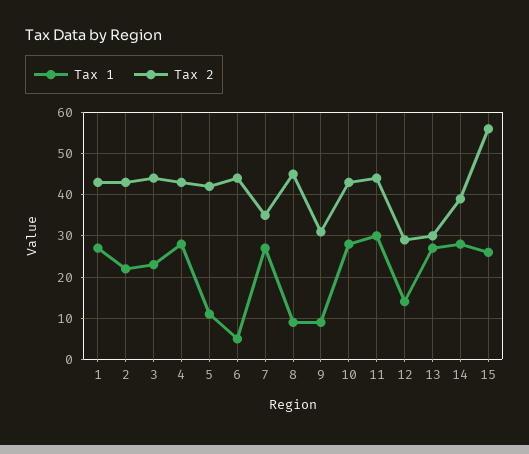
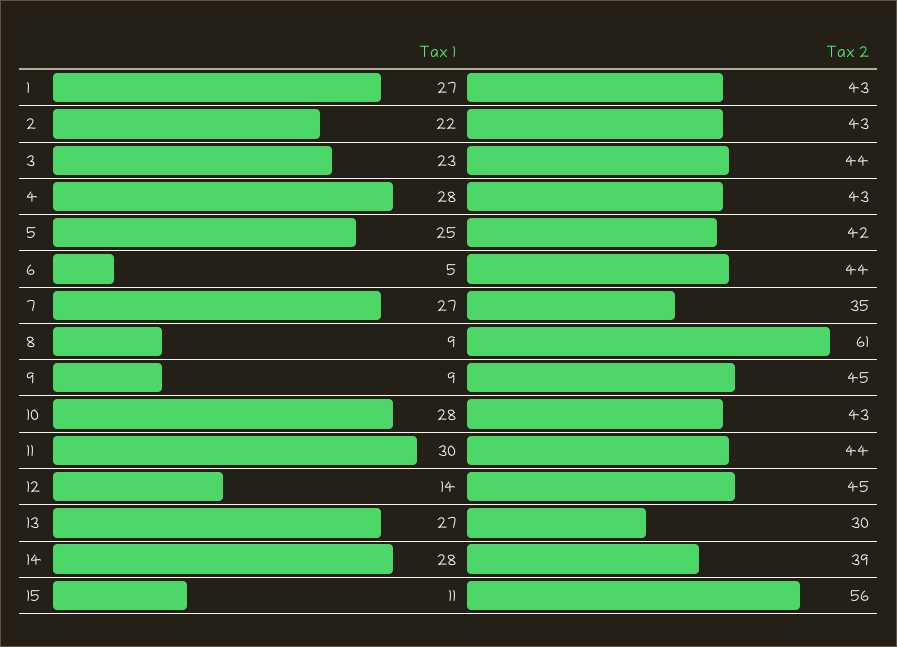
Tax 1, 5: 10 -> 25
Tax 2, 8: 45 -> 61
Tax 2, 9: 30 -> 45
Tax 2, 12: 30 -> 45
Tax 1, 15: 25 -> 11

